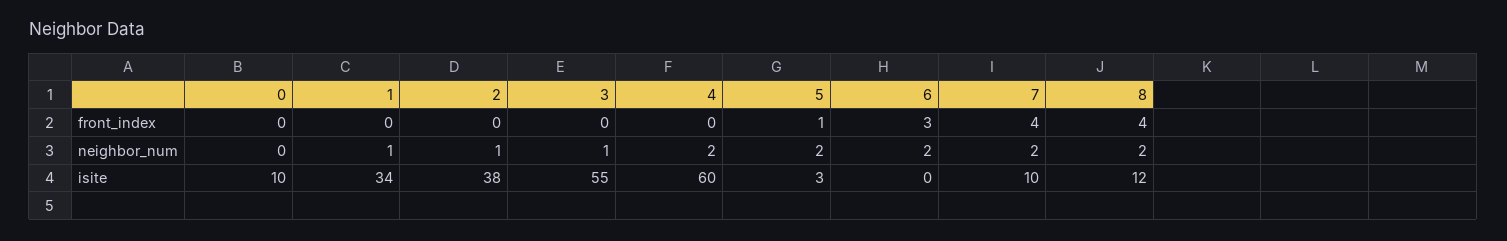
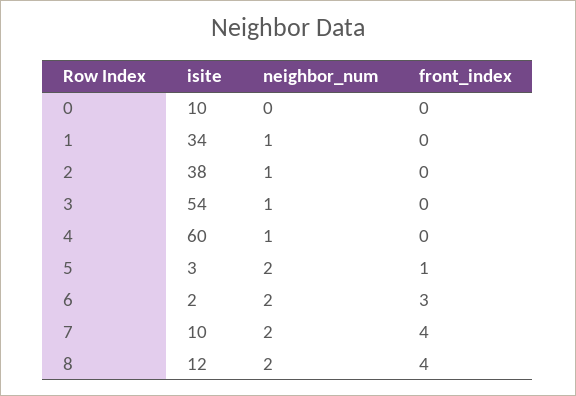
4, neighbor_num: 2 -> 1
3, isite: 55 -> 54
6, isite: 0 -> 2

